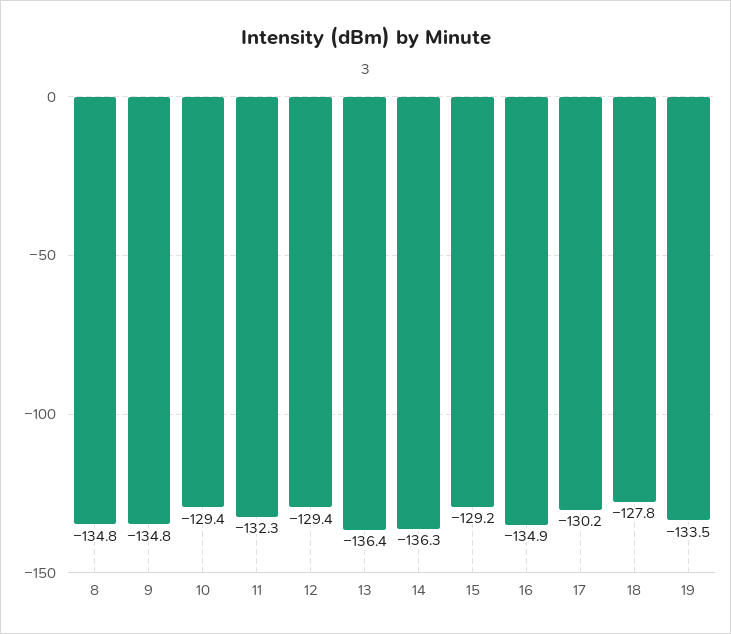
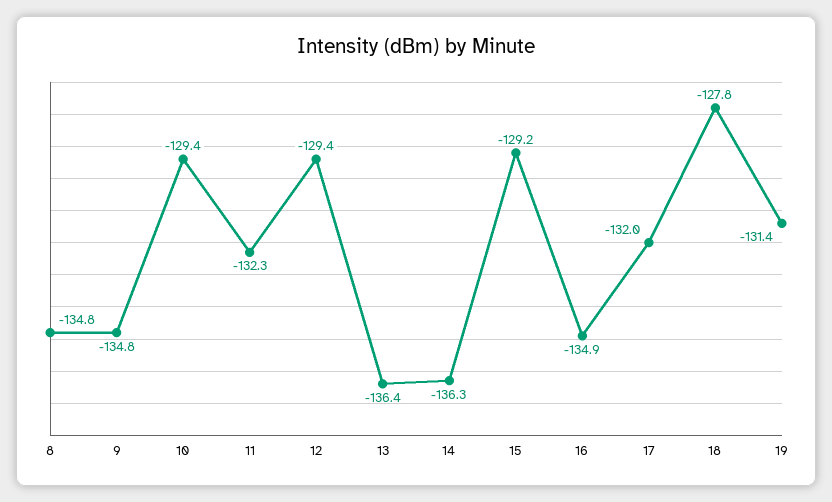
17: -130.2 -> -132
19: -133.5 -> -131.4

